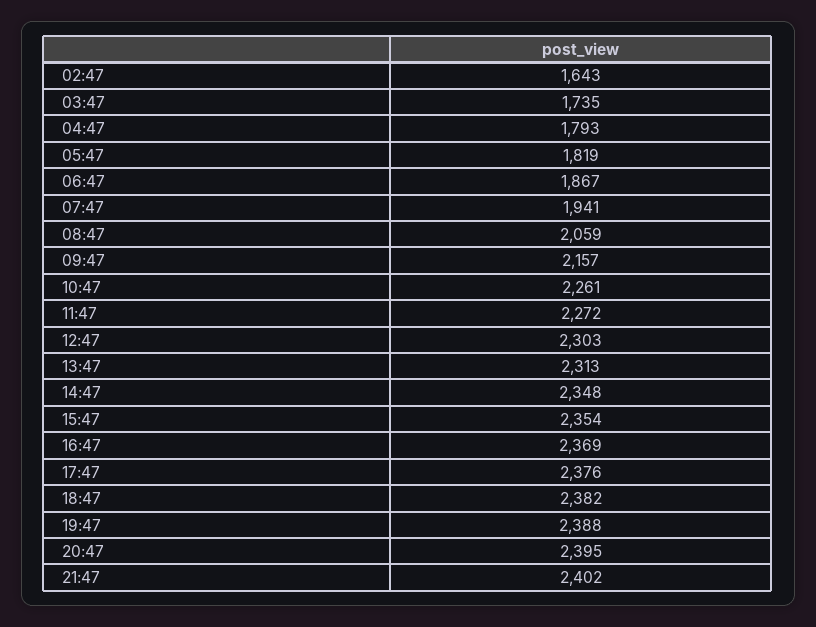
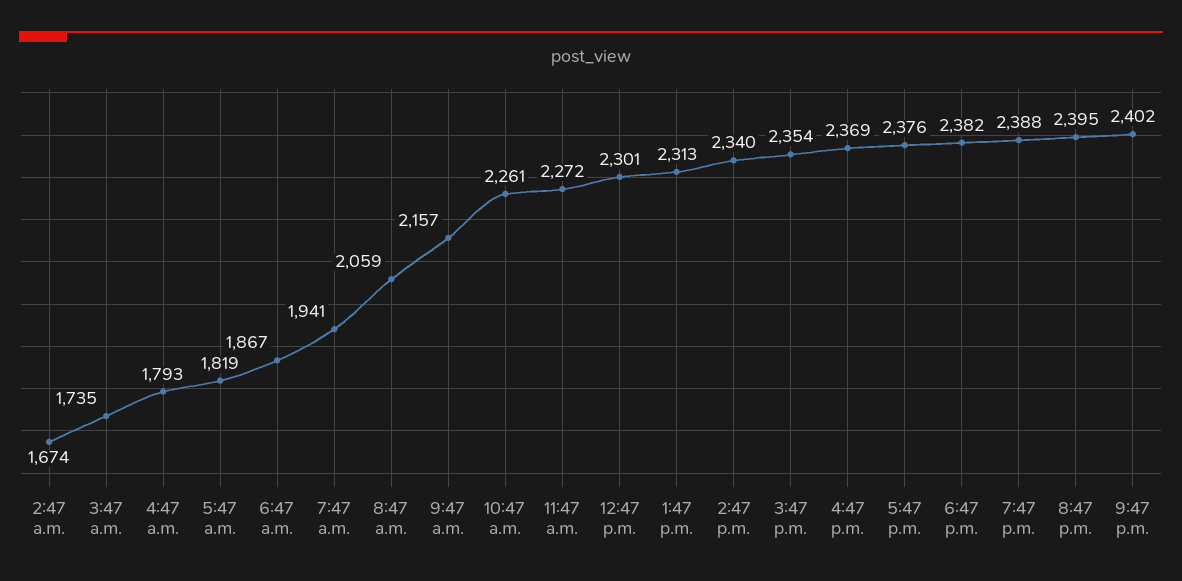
02:47: 1643 -> 1674
12:47: 2303 -> 2301
14:47: 2348 -> 2340

